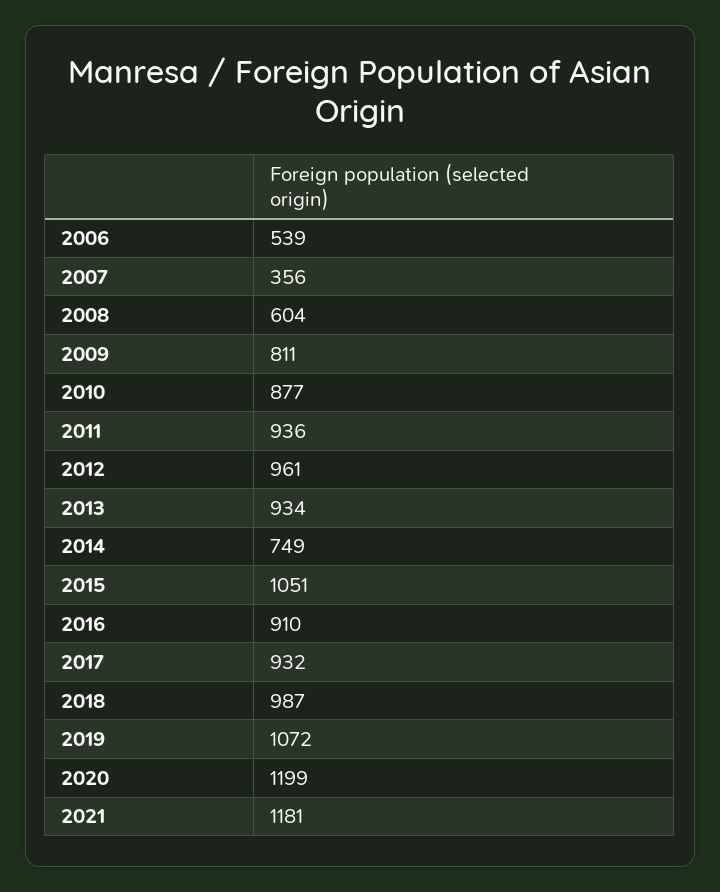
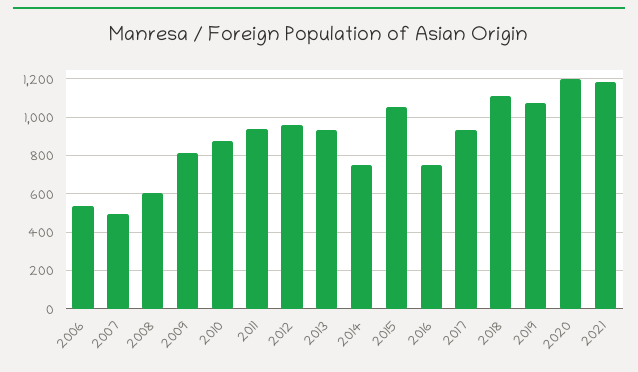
2007: 356 -> 500
2016: 910 -> 750
2018: 987 -> 1100

